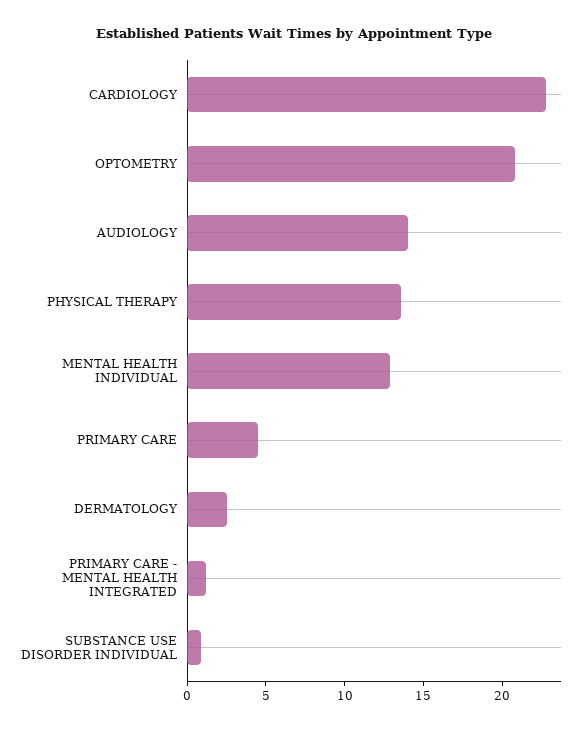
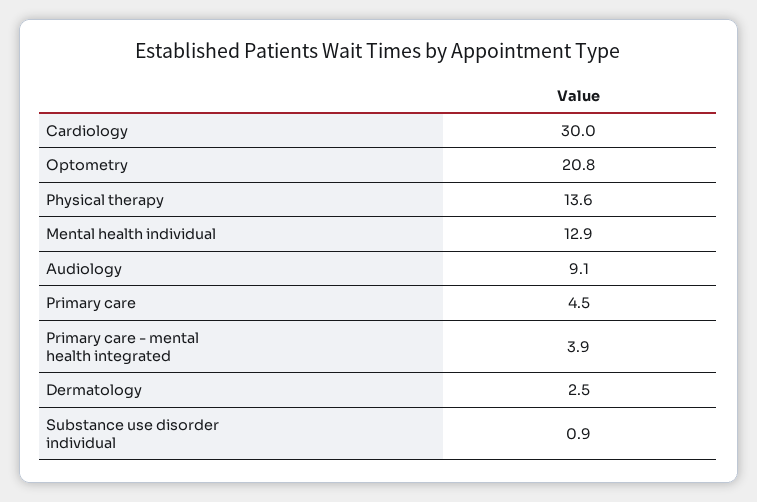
CARDIOLOGY: 23 -> 30
AUDIOLOGY: 14 -> 9.1
PRIMARY CARE - MENTAL HEALTH INTEGRATED: 1 -> 3.9

